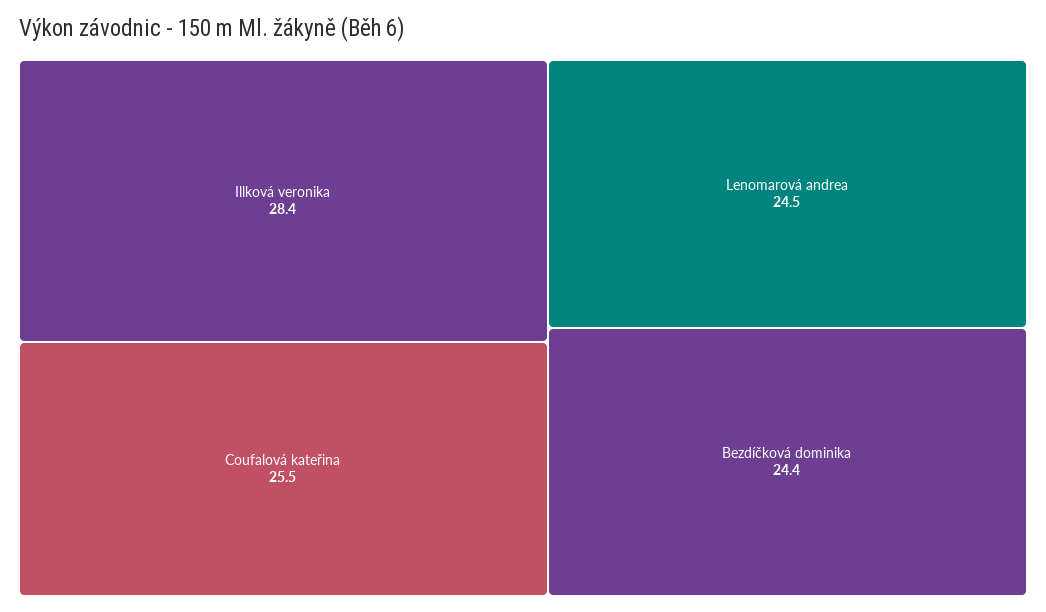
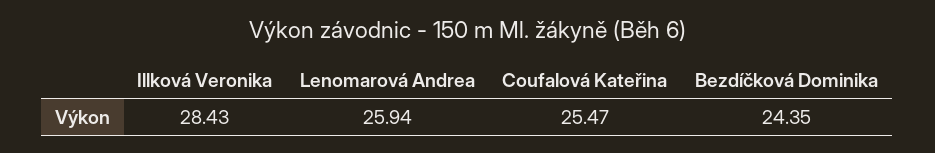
Lenomarová andrea: 24.5 -> 25.94

